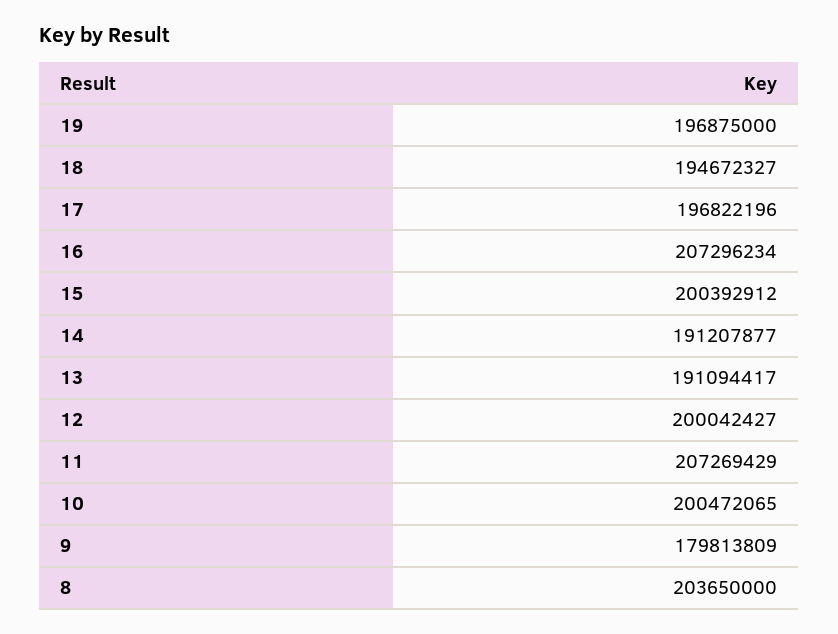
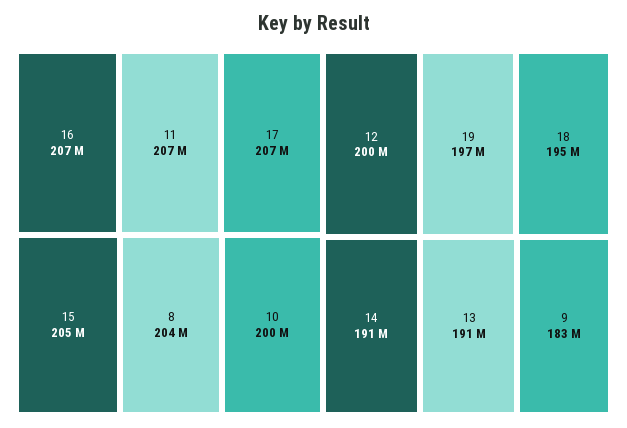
17: 196822196 -> 207000000
15: 200392912 -> 205000000
9: 179813809 -> 183000000

